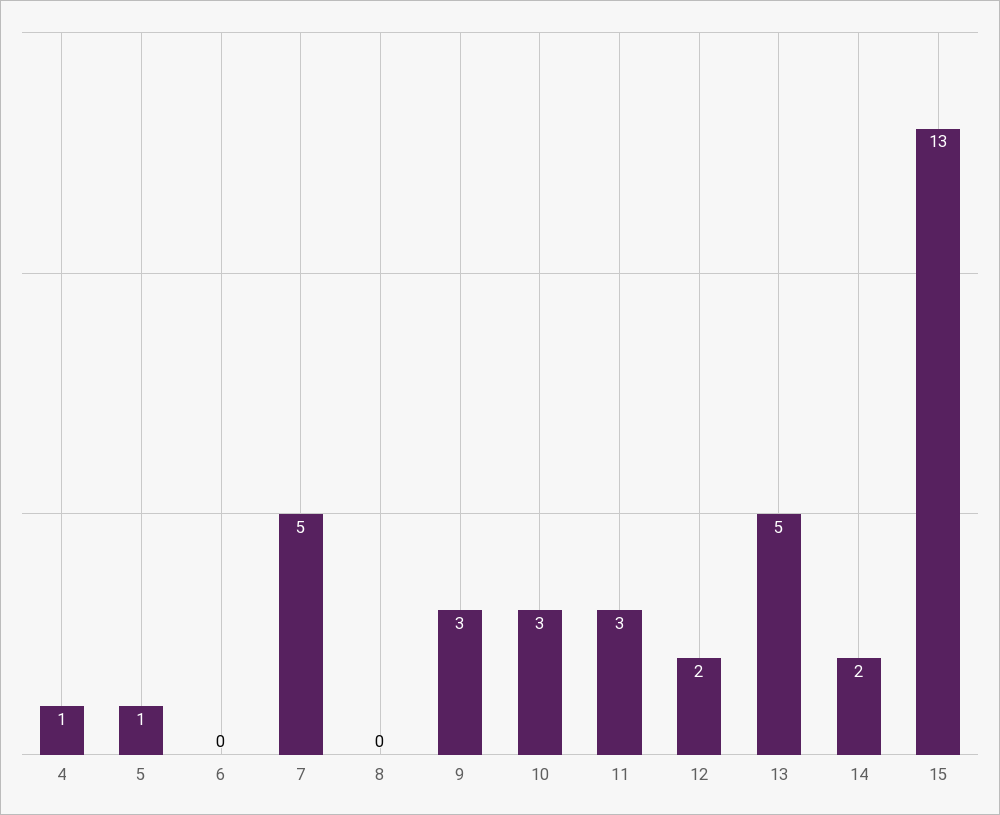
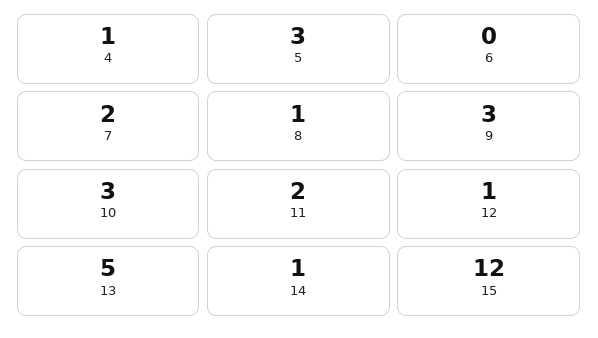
5: 1 -> 3
7: 5 -> 2
8: 0 -> 1
11: 3 -> 2
12: 2 -> 1
14: 2 -> 1
15: 13 -> 12

